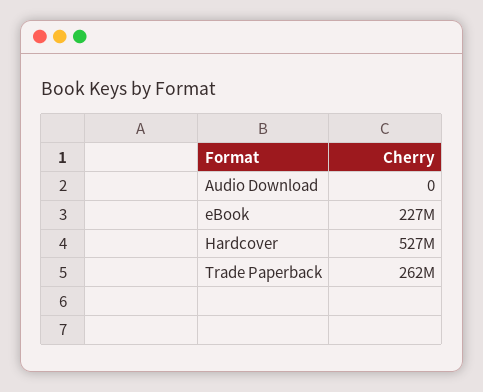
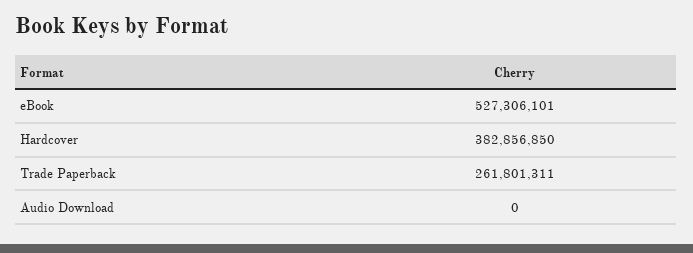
eBook: 227000000 -> 527306101
Hardcover: 527000000 -> 382856850

